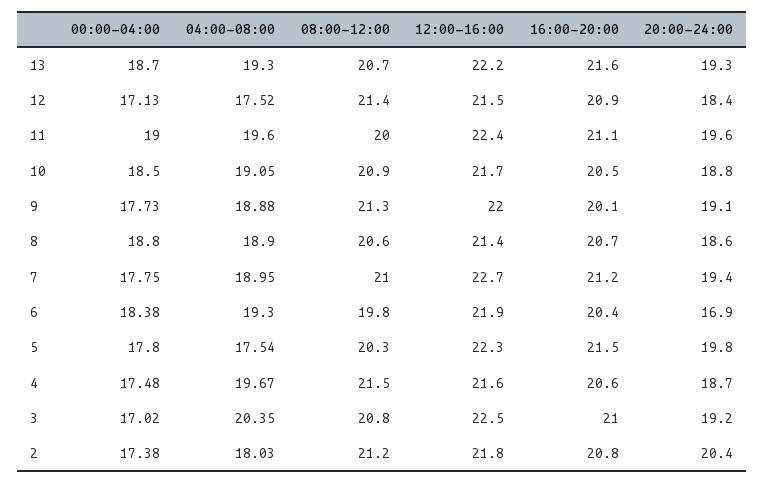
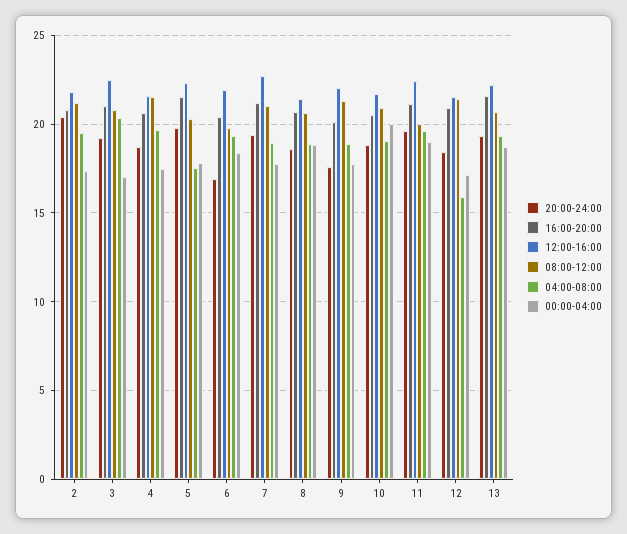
04:00-08:00, 12: 17.52 -> 16
00:00-04:00, 10: 18.5 -> 20
20:00-24:00, 9: 19.1 -> 17.5
04:00-08:00, 2: 18.03 -> 19.5

